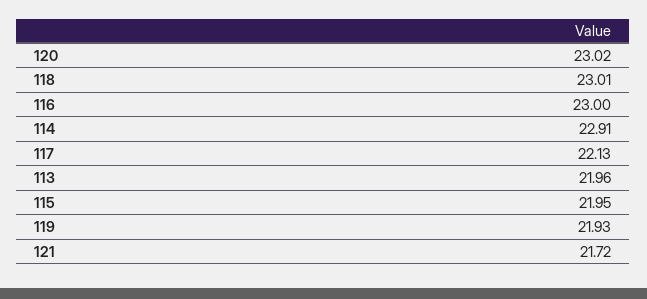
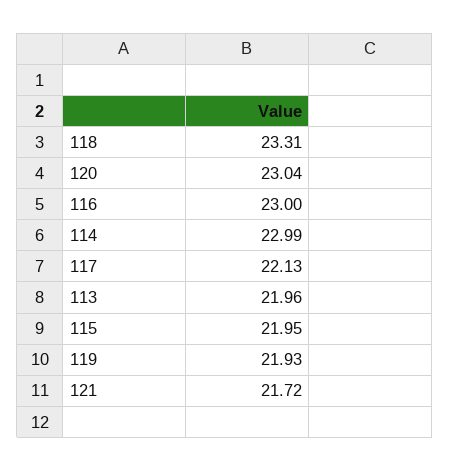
120: 23.02 -> 23.04
118: 23.01 -> 23.31
114: 22.91 -> 22.99

